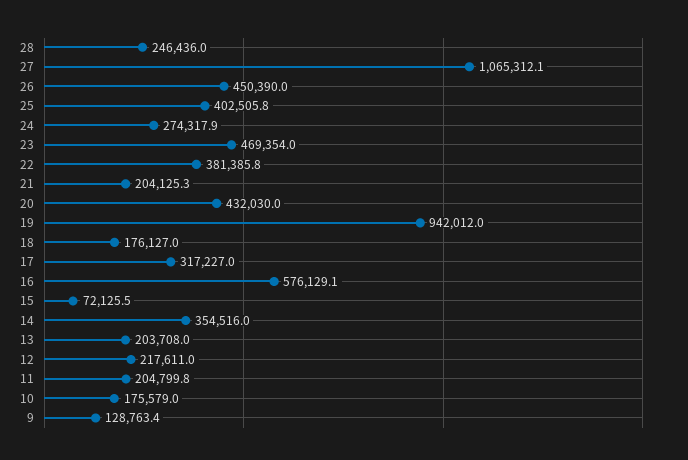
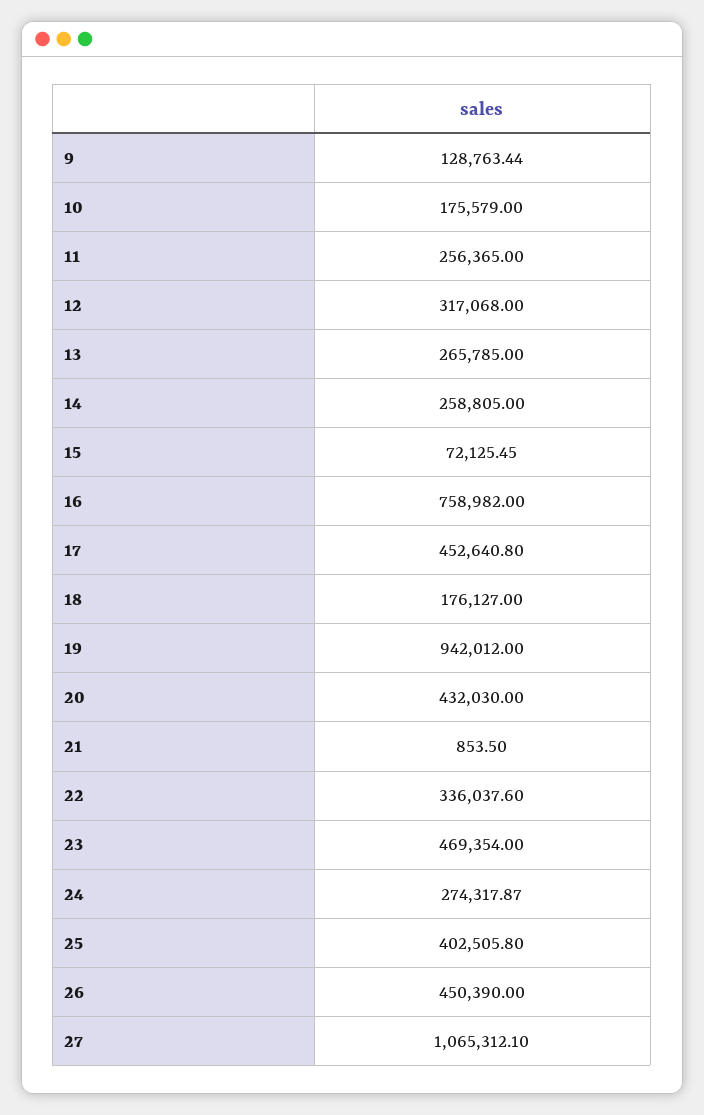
28: 246436 -> none
22: 381385.8 -> 336037.6
21: 204125.3 -> 853.5
17: 317227 -> 452640.8
16: 576129.1 -> 758982
14: 354516 -> 258805
13: 203708 -> 265785
12: 217611 -> 317068
11: 204799.8 -> 256365

